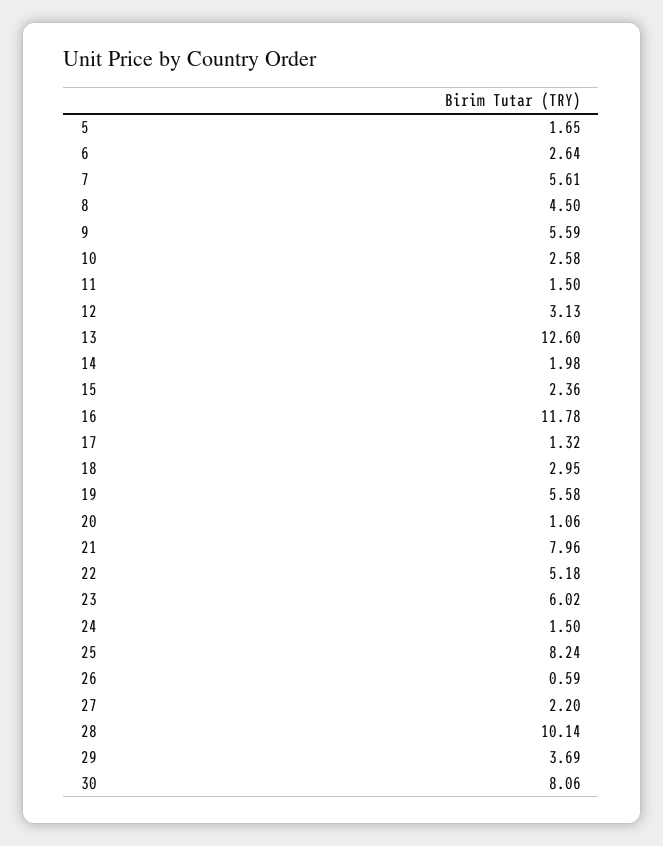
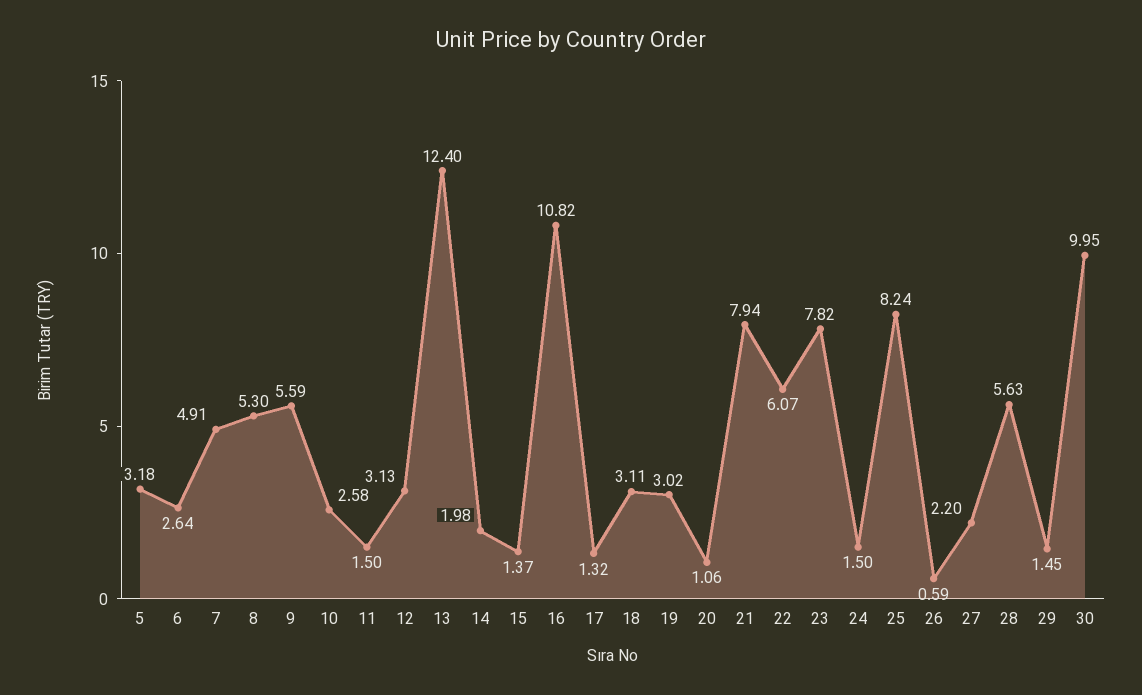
5: 1.65 -> 3.18
7: 5.61 -> 4.91
8: 4.5 -> 5.3
13: 12.6 -> 12.4
15: 2.36 -> 1.37
16: 11.78 -> 10.82
18: 2.95 -> 3.11
19: 5.58 -> 3.02
21: 7.96 -> 7.94
22: 5.18 -> 6.07
23: 6.02 -> 7.82
28: 10.14 -> 5.63
29: 3.69 -> 1.45
30: 8.06 -> 9.95

